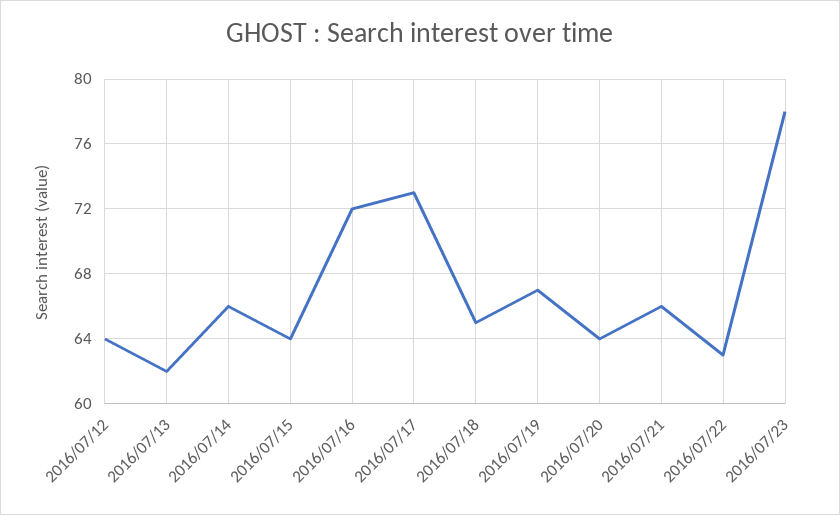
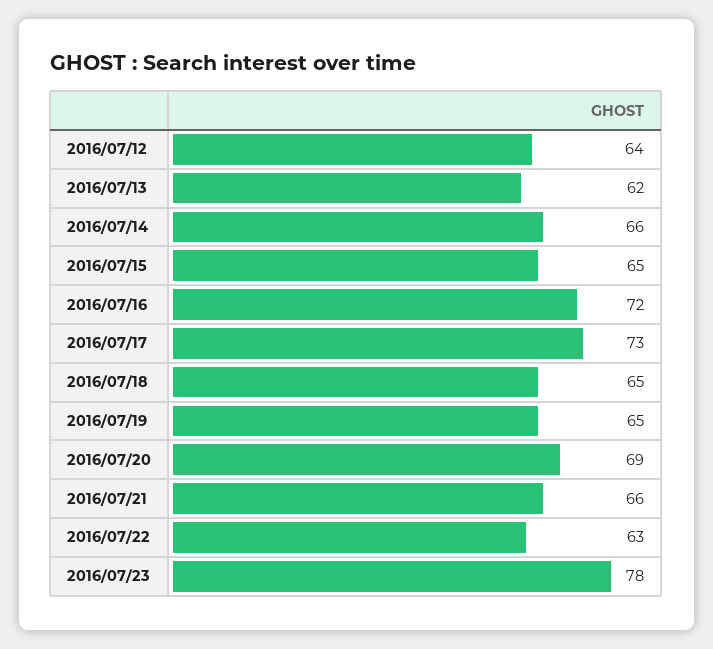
2016/07/15: 64 -> 65
2016/07/19: 67 -> 65
2016/07/20: 64 -> 69

